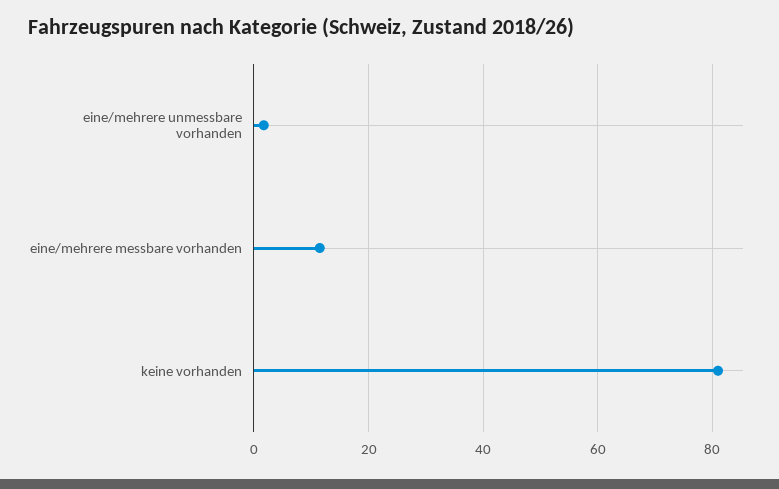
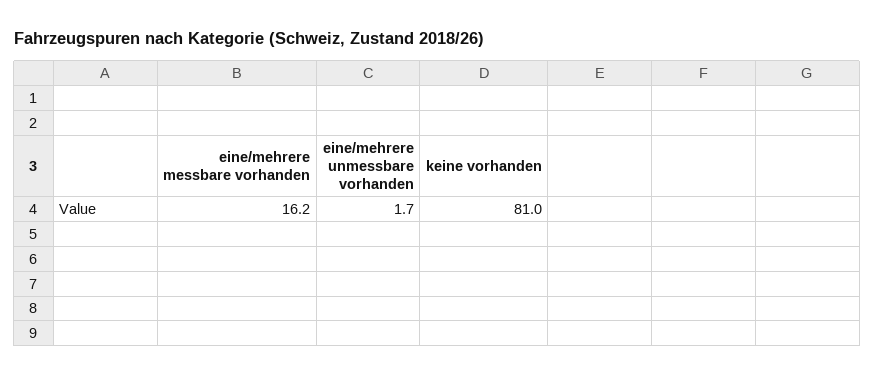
eine/mehrere messbare vorhanden: 12 -> 16.2

